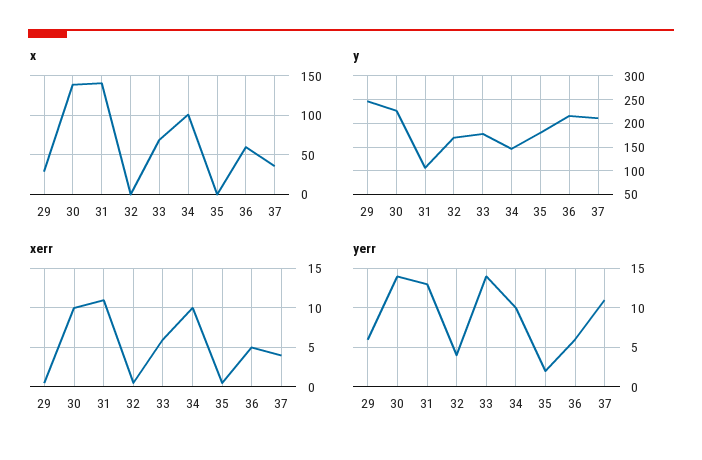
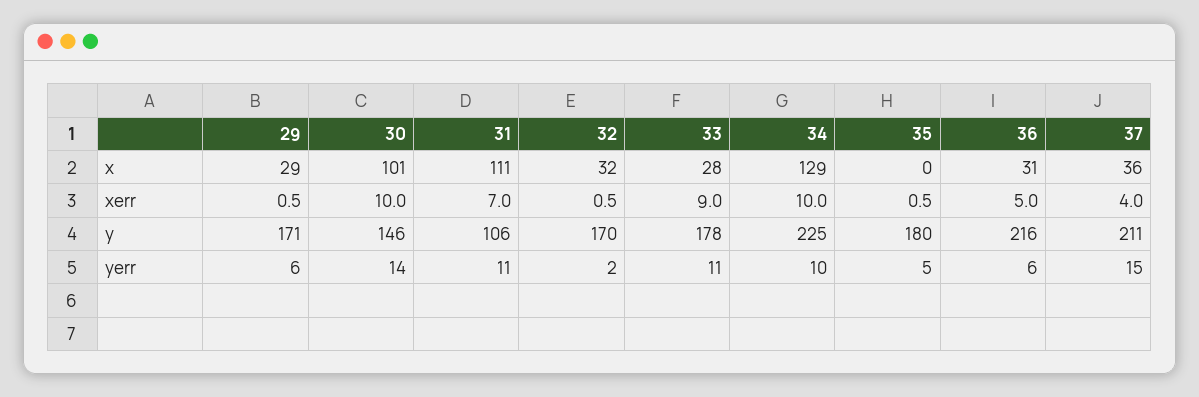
x, 30: 140 -> 101
x, 31: 140 -> 111
x, 32: 0 -> 32
x, 33: 70 -> 28
x, 34: 100 -> 129
x, 36: 60 -> 31
y, 29: 250 -> 171
y, 30: 225 -> 146
y, 34: 150 -> 225
xerr, 31: 11 -> 7
xerr, 33: 6 -> 9
yerr, 31: 13 -> 11
yerr, 32: 4 -> 2
yerr, 33: 14 -> 11
yerr, 35: 2 -> 5
yerr, 37: 11 -> 15

